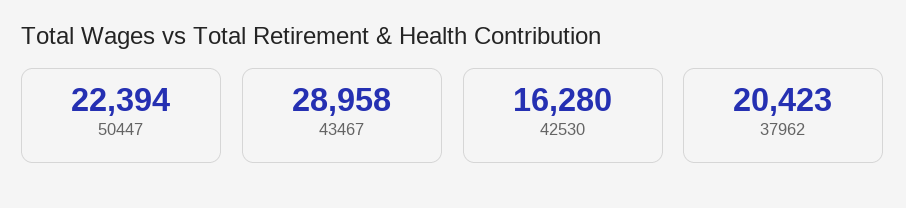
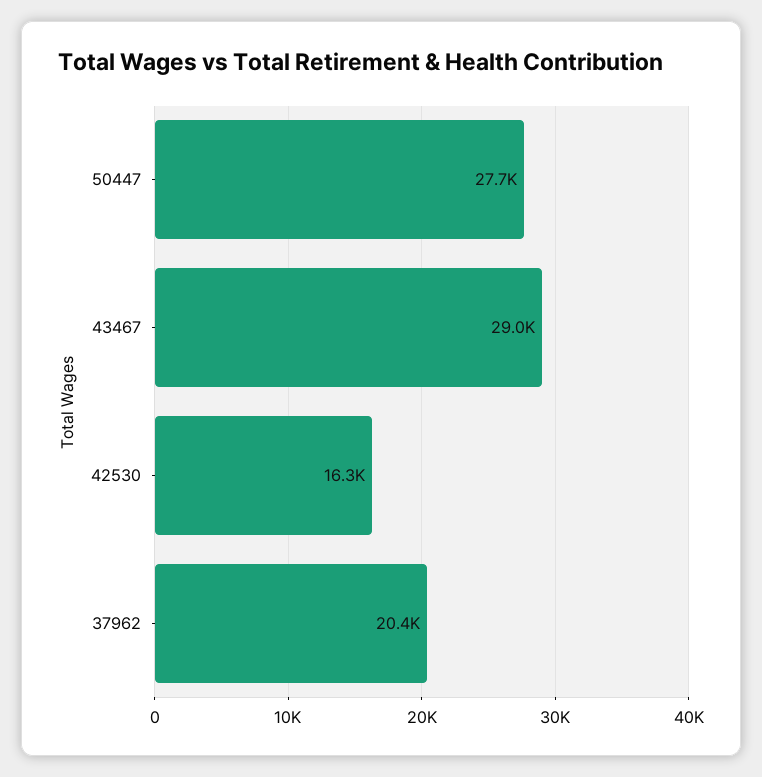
50447: 22394 -> 27700

